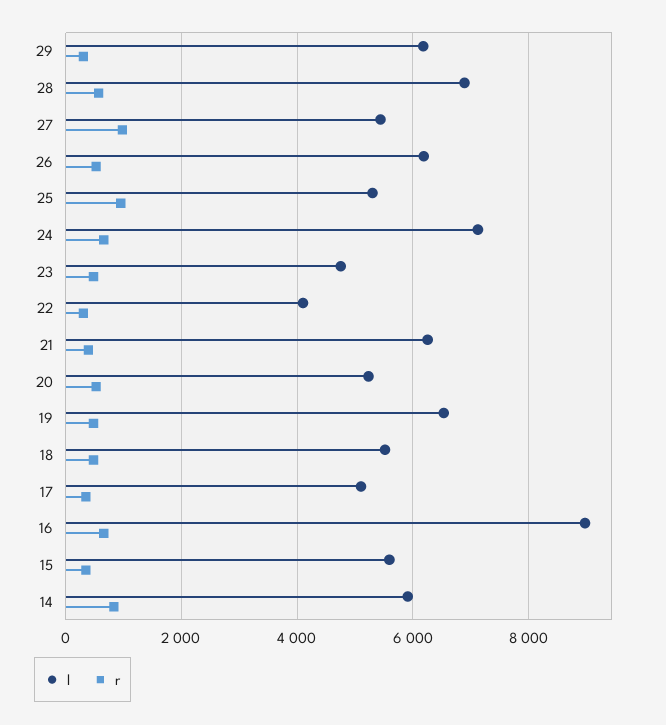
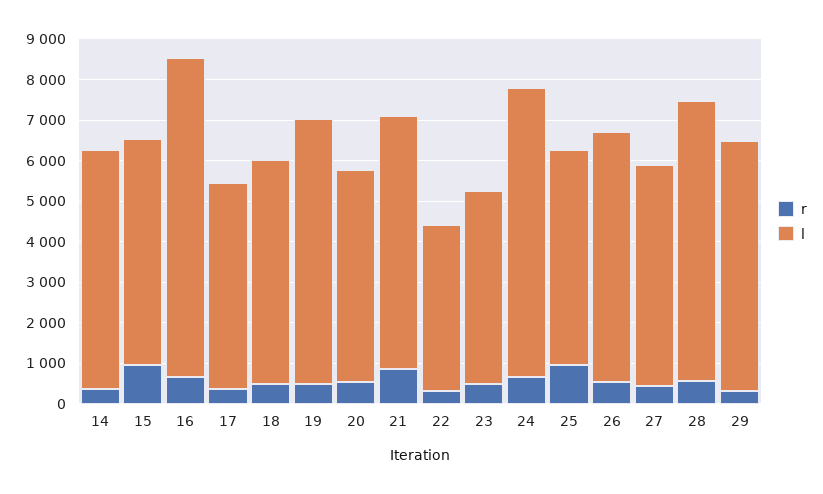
r, 27: 1000 -> 400
r, 21: 400 -> 800
l, 16: 9000 -> 7800
r, 15: 400 -> 1000
r, 14: 800 -> 400

